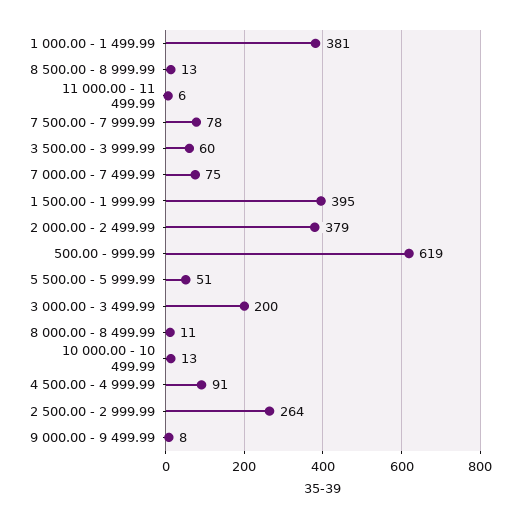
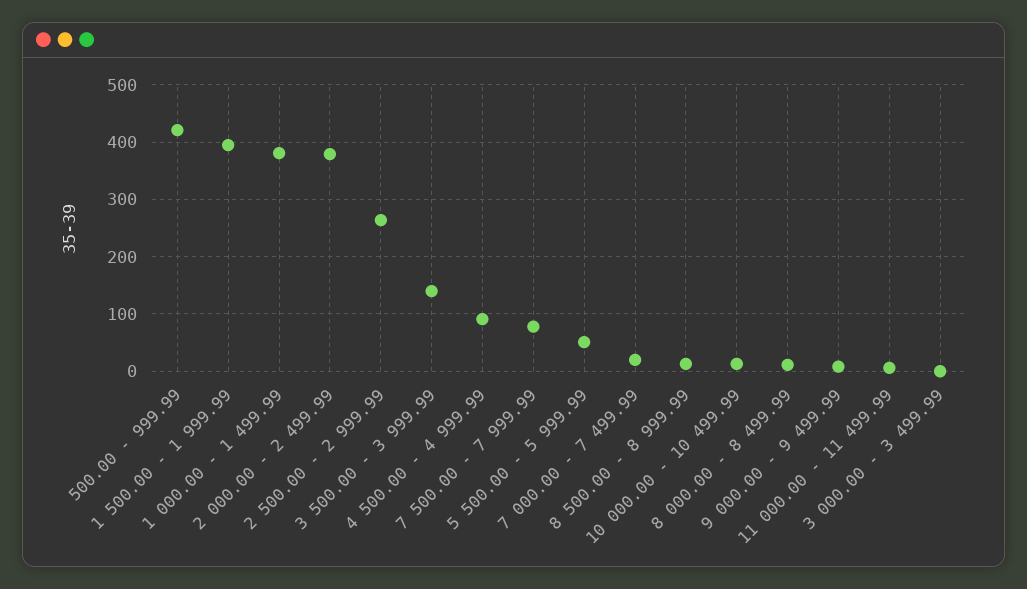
3 500.00 - 3 999.99: 60 -> 140
7 000.00 - 7 499.99: 75 -> 20
500.00 - 999.99: 619 -> 420
3 000.00 - 3 499.99: 200 -> 0

